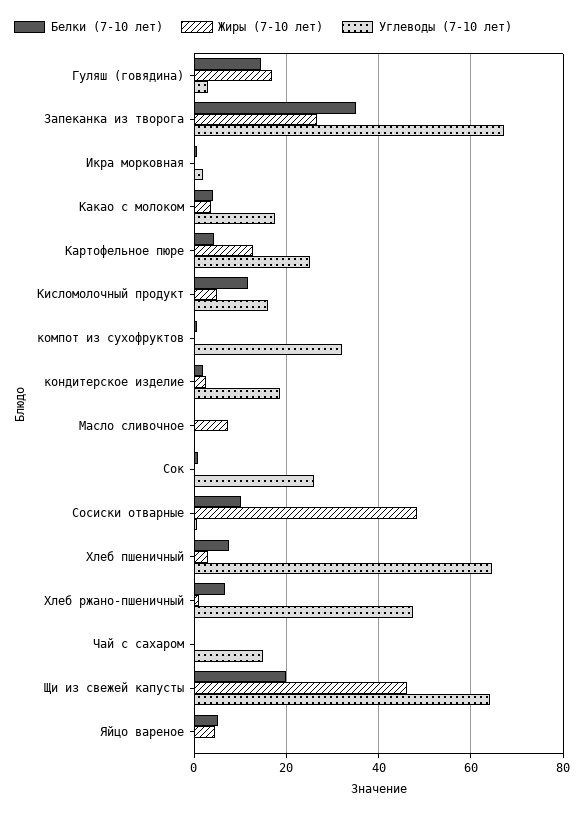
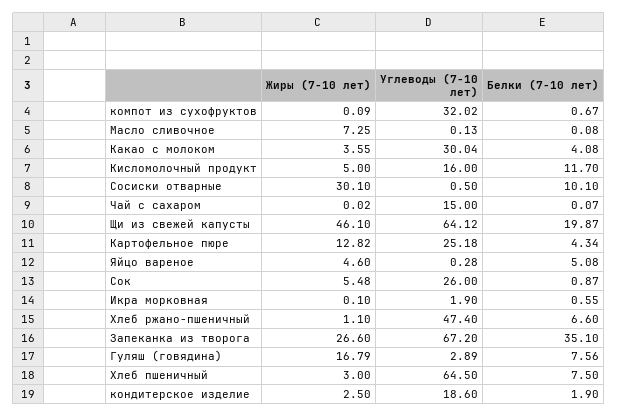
Белки (7-10 лет), Гуляш (говядина): 14 -> 7.56
Углеводы (7-10 лет), Какао с молоком: 18 -> 30.04
Жиры (7-10 лет), Сок: 0 -> 5.48
Жиры (7-10 лет), Сосиски отварные: 48 -> 30.1

